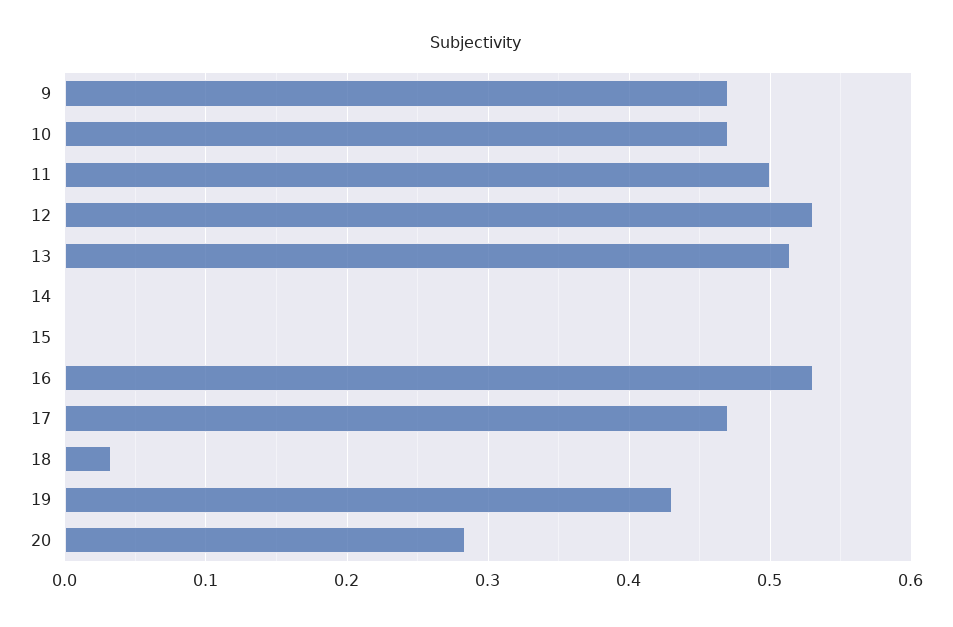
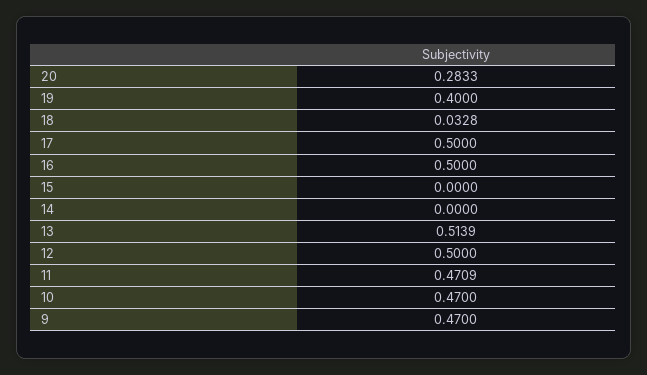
11: 0.5 -> 0.4709
12: 0.53 -> 0.5
16: 0.53 -> 0.5
17: 0.47 -> 0.5
19: 0.43 -> 0.4

